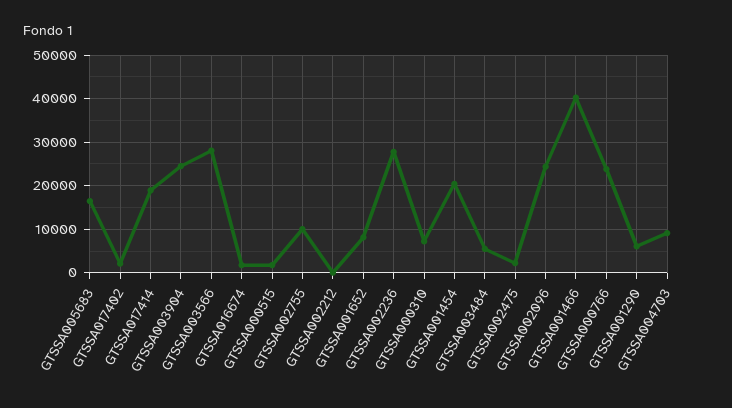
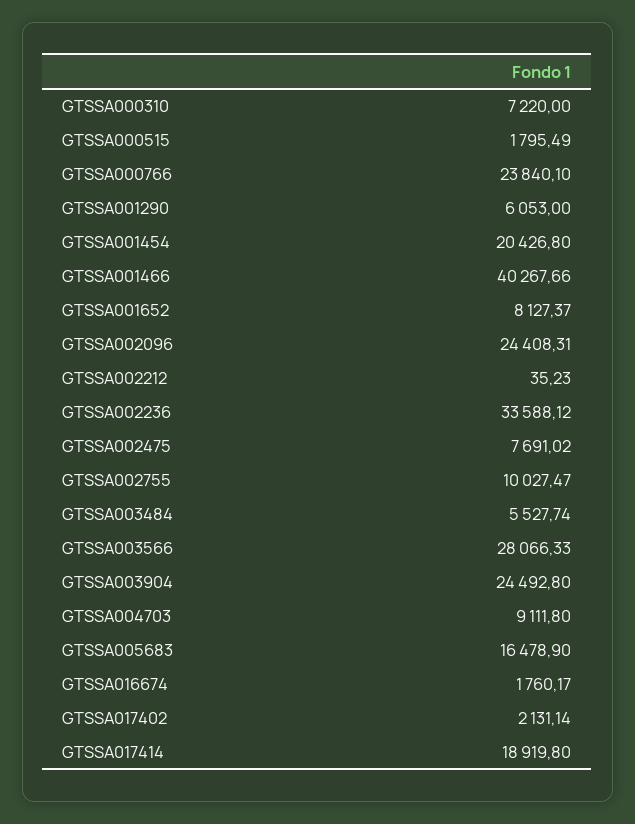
GTSSA002236: 28000 -> 33588.12
GTSSA002475: 2000 -> 7691.02

